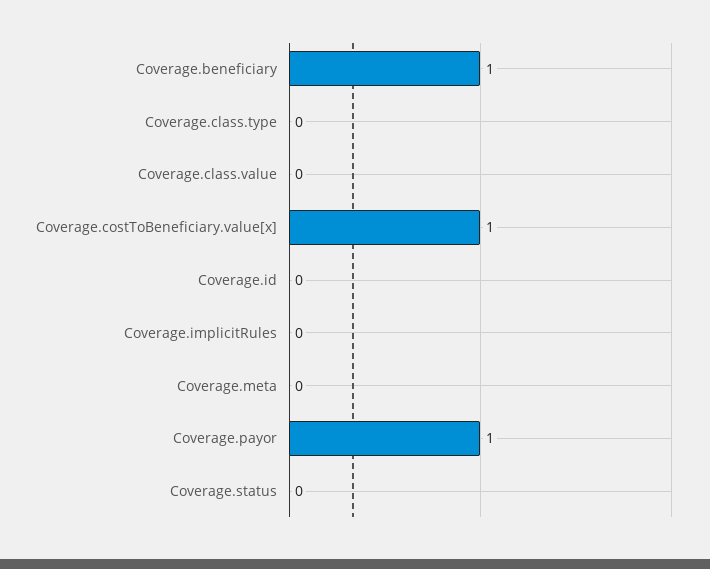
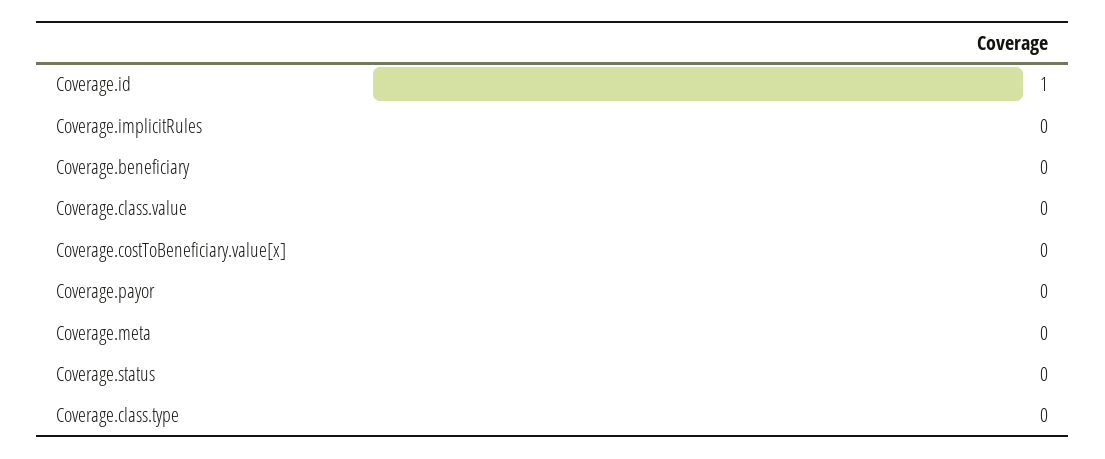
Coverage.beneficiary: 1 -> 0
Coverage.costToBeneficiary.value[x]: 1 -> 0
Coverage.id: 0 -> 1
Coverage.payor: 1 -> 0

